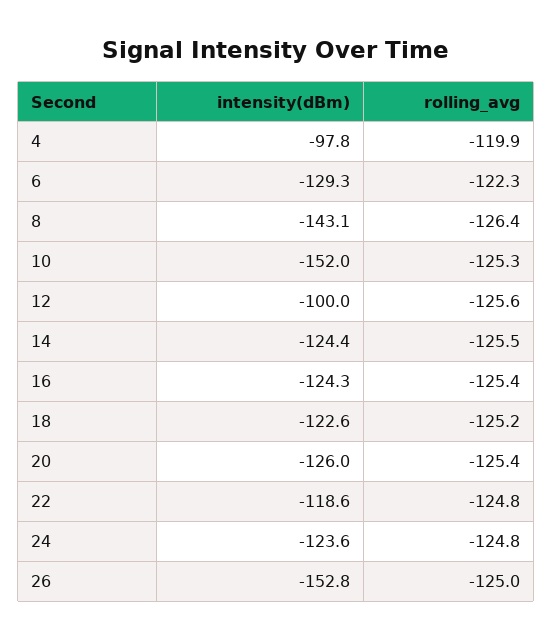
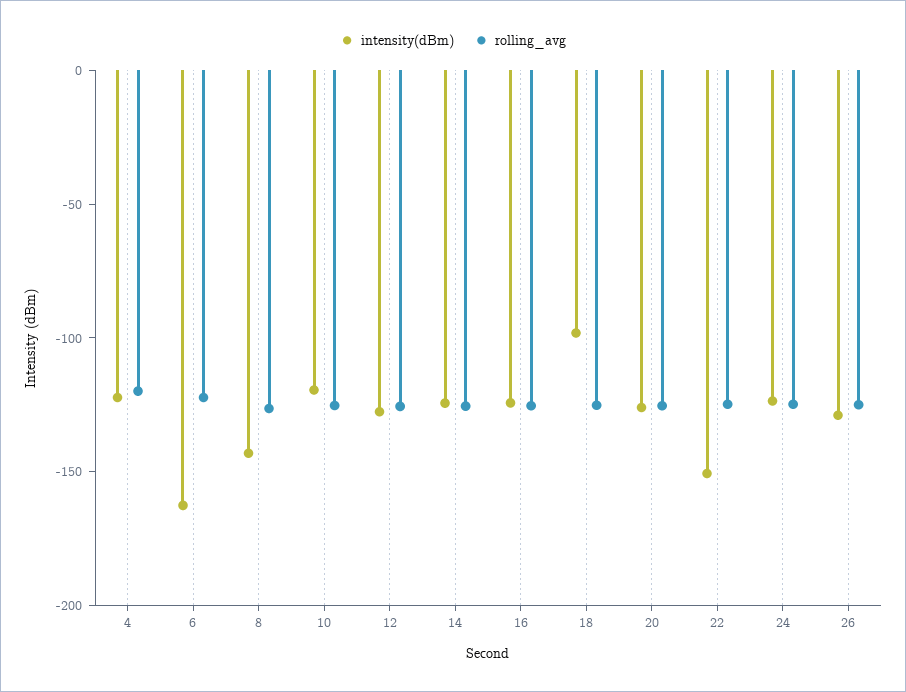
intensity(dBm), 4: -97.8 -> -120
intensity(dBm), 6: -129.3 -> -160
intensity(dBm), 10: -152 -> -120
intensity(dBm), 12: -100 -> -130
intensity(dBm), 18: -122.6 -> -100
intensity(dBm), 22: -118.6 -> -150
intensity(dBm), 26: -152.8 -> -130

